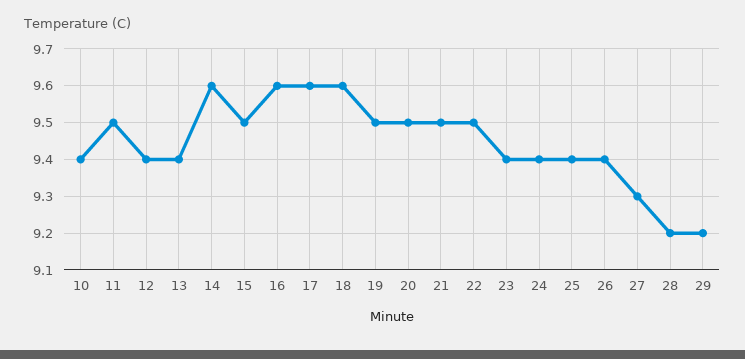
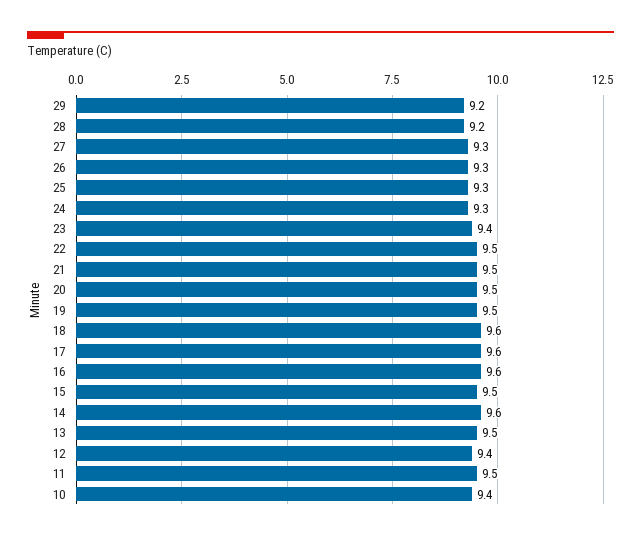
13: 9.4 -> 9.5
24: 9.4 -> 9.3
25: 9.4 -> 9.3
26: 9.4 -> 9.3

